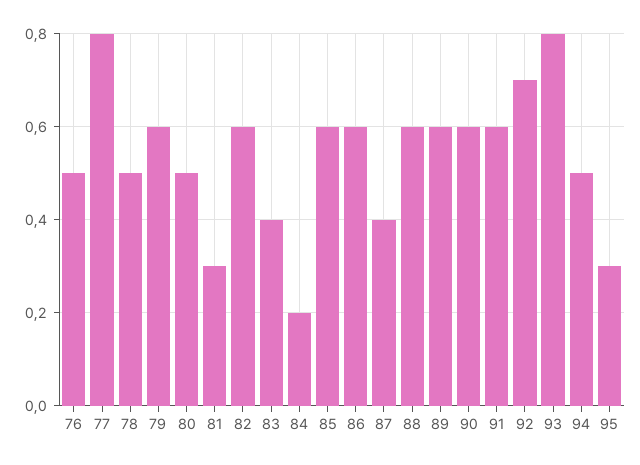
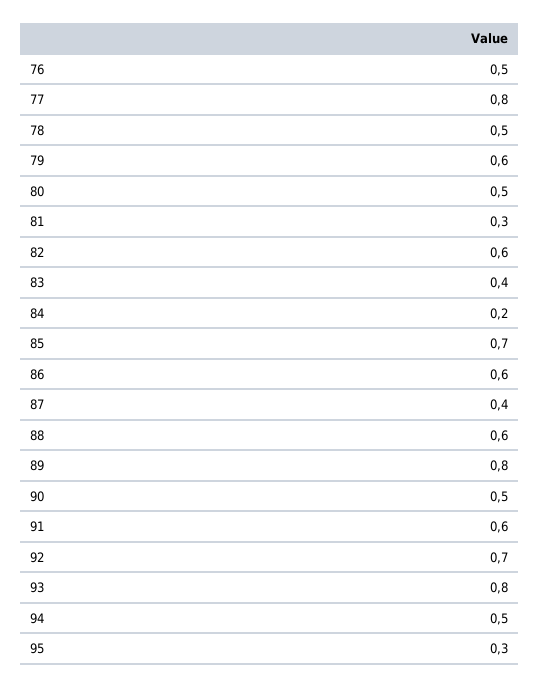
85: 0.6 -> 0.7
89: 0.6 -> 0.8
90: 0.6 -> 0.5

